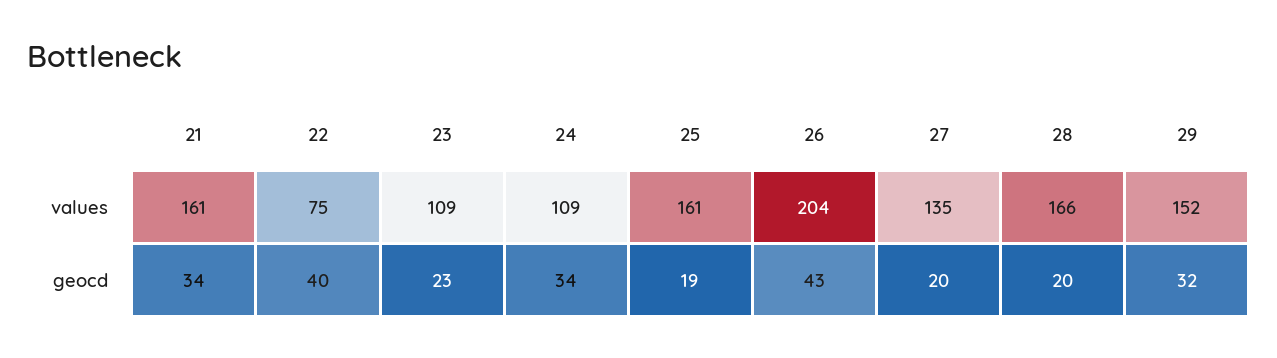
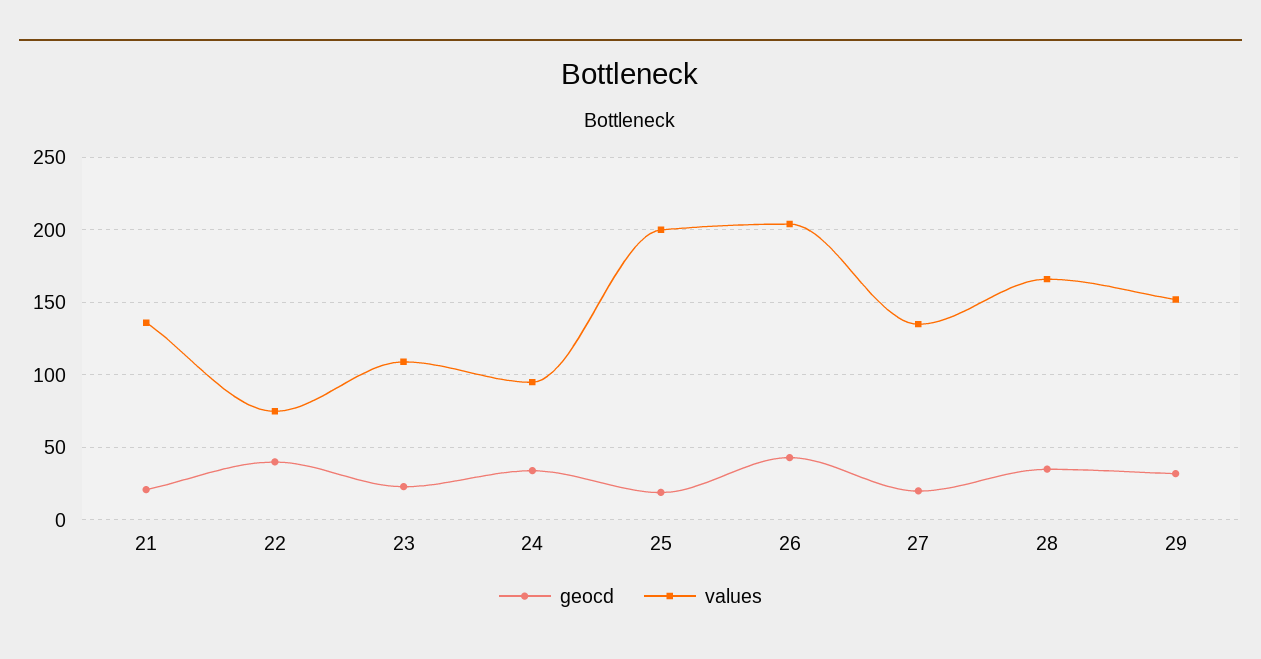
values, 21: 161 -> 135
values, 24: 109 -> 95
values, 25: 161 -> 200
geocd, 21: 34 -> 20
geocd, 28: 20 -> 35

